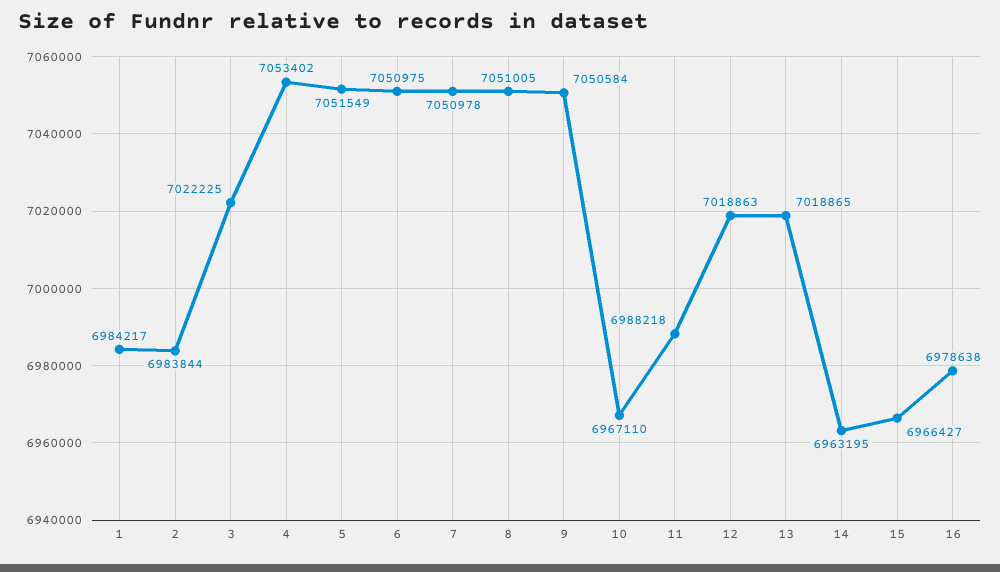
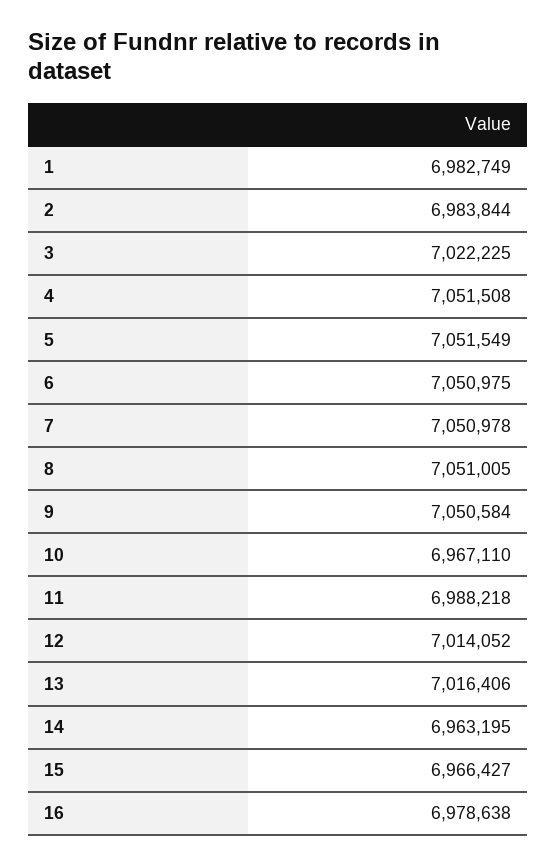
1: 6984217 -> 6982749
4: 7053402 -> 7051508
12: 7018863 -> 7014052
13: 7018865 -> 7016406

